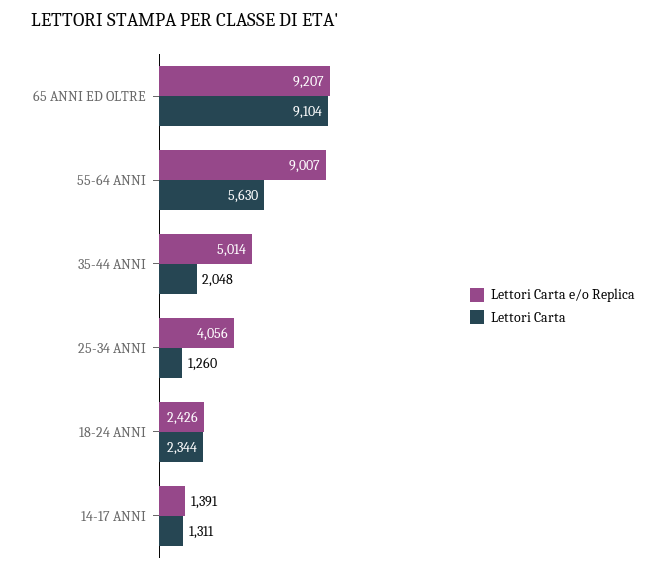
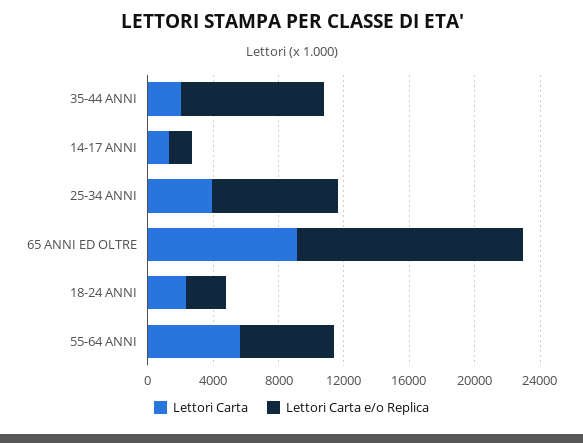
Lettori Carta e/o Replica, 65 ANNI ED OLTRE: 9207 -> 14000
Lettori Carta e/o Replica, 55-64 ANNI: 9007 -> 6000
Lettori Carta e/o Replica, 35-44 ANNI: 5014 -> 9000
Lettori Carta e/o Replica, 25-34 ANNI: 4056 -> 8000
Lettori Carta, 25-34 ANNI: 1260 -> 4000

